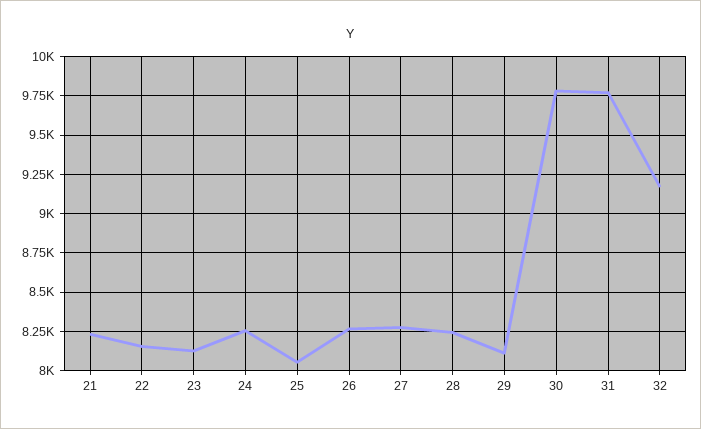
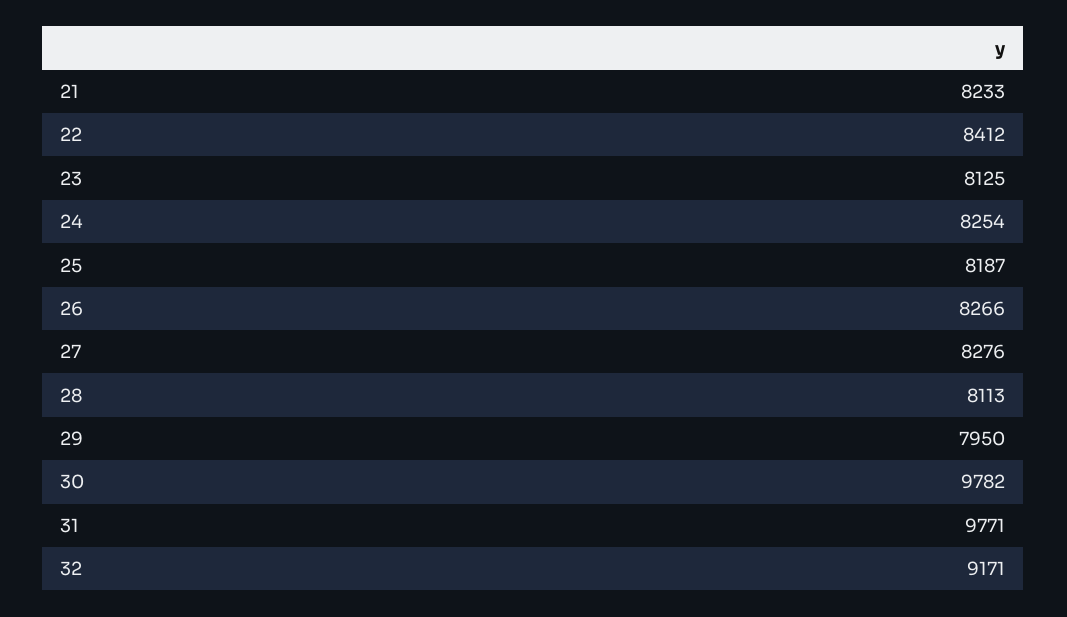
22: 8150 -> 8412
25: 8050 -> 8187
28: 8250 -> 8113
29: 8100 -> 7950

